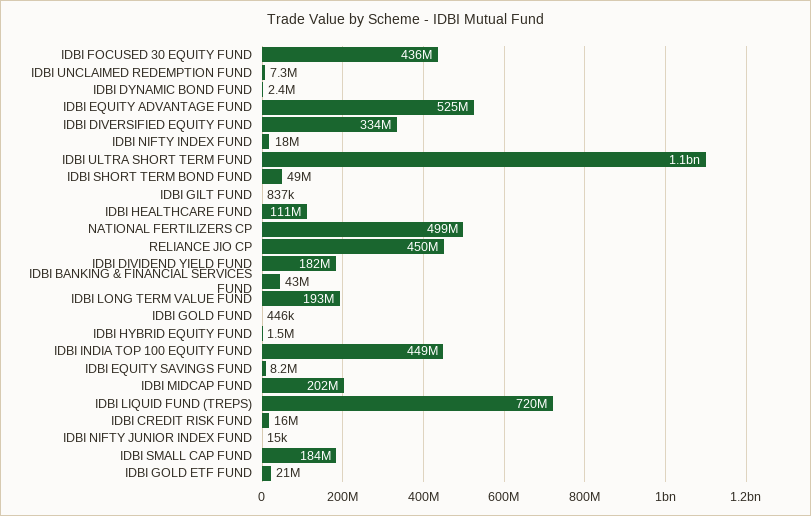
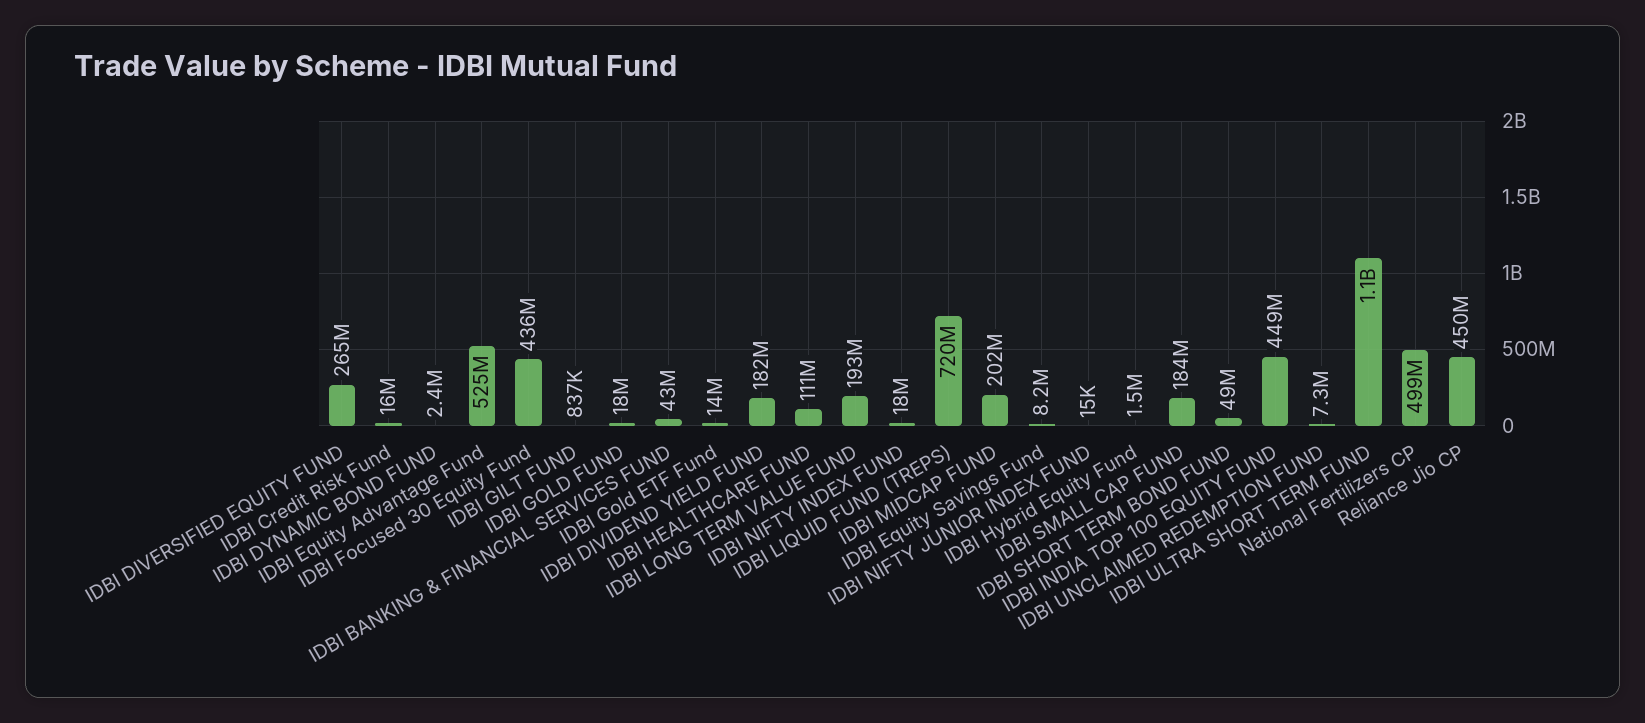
IDBI DIVERSIFIED EQUITY FUND: 334000000 -> 265000000
IDBI GOLD FUND: 446000 -> 18000000
IDBI GOLD ETF FUND: 21000000 -> 14000000

